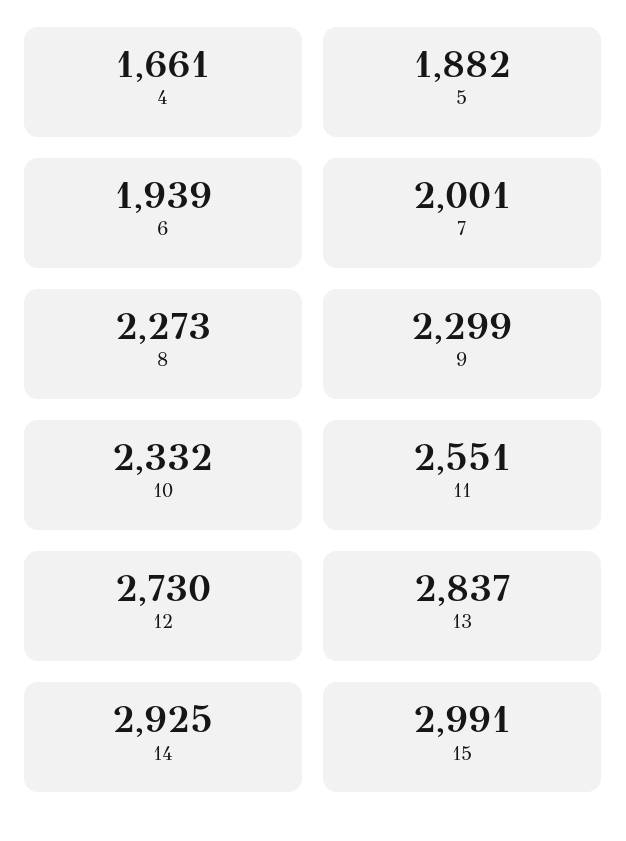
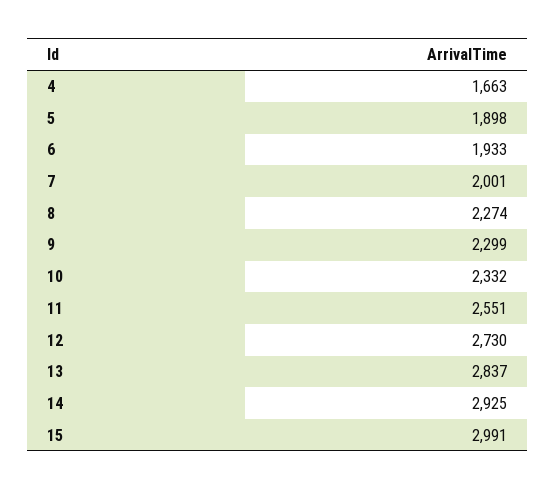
4: 1661 -> 1663
5: 1882 -> 1898
6: 1939 -> 1933
8: 2273 -> 2274

